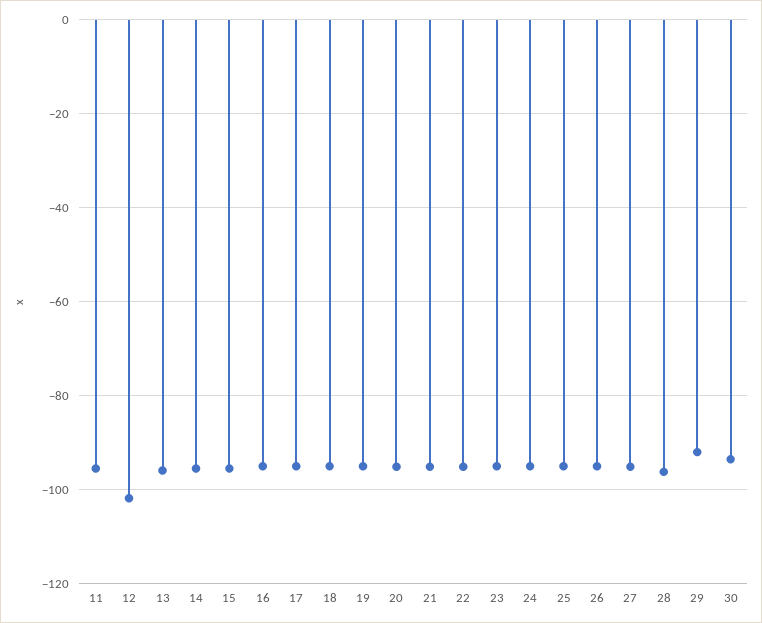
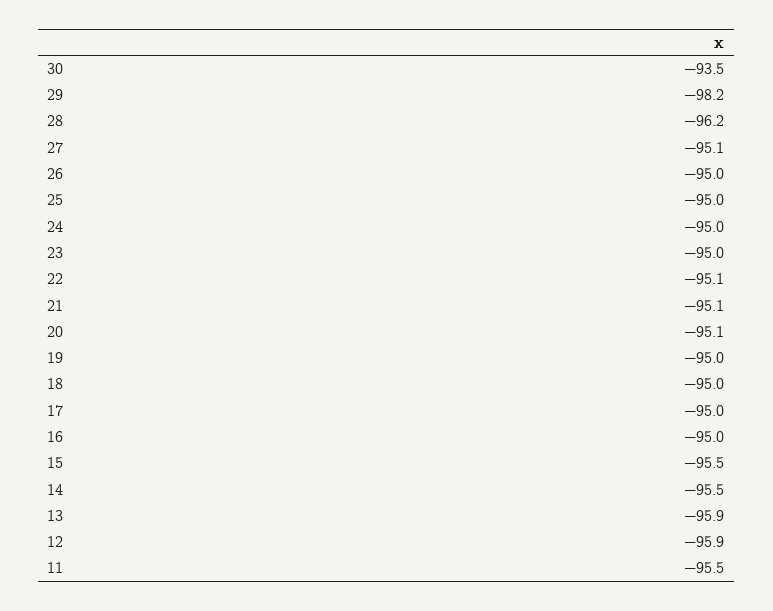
12: -102 -> -95.9
29: -92 -> -98.2

